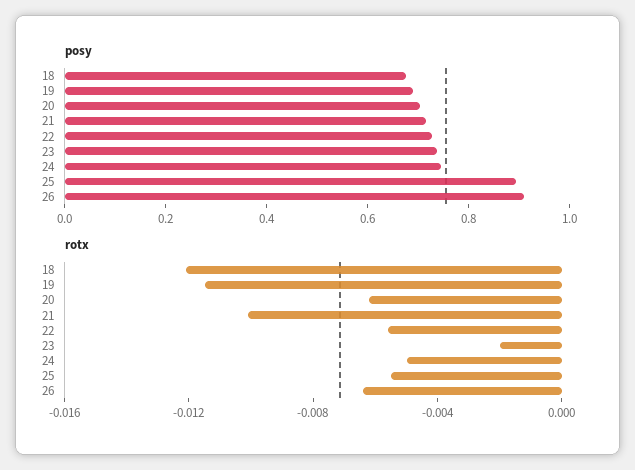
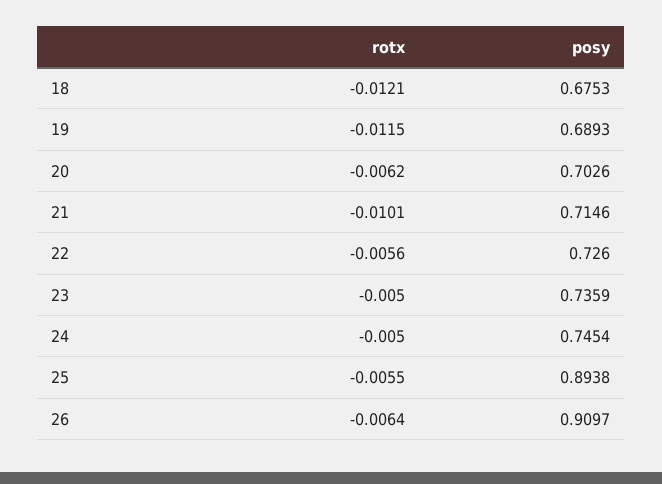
rotx, 23: -0.002 -> -0.005

